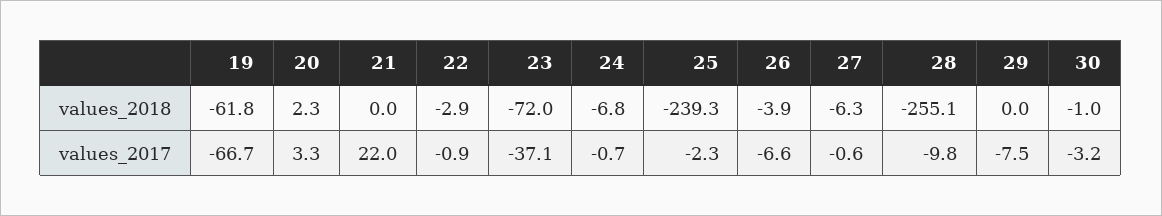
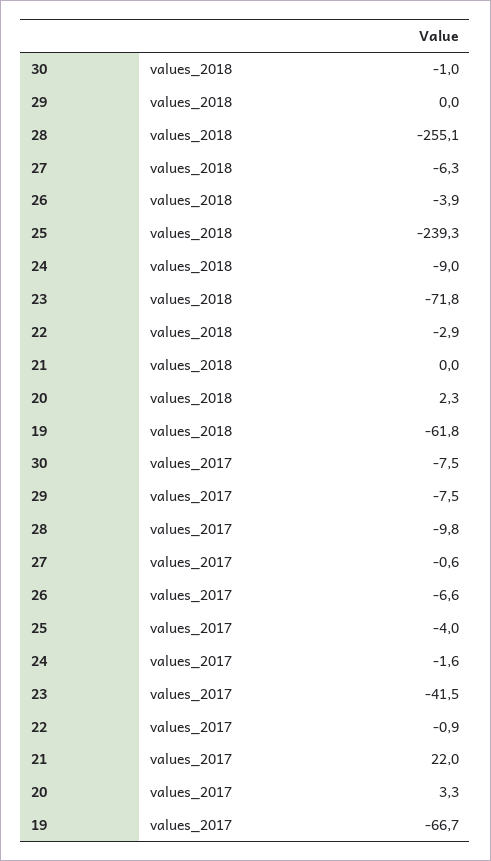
23, values_2018: -72 -> -71.8
24, values_2018: -6.8 -> -9
23, values_2017: -37.1 -> -41.5
24, values_2017: -0.7 -> -1.6
25, values_2017: -2.3 -> -4
30, values_2017: -3.2 -> -7.5

